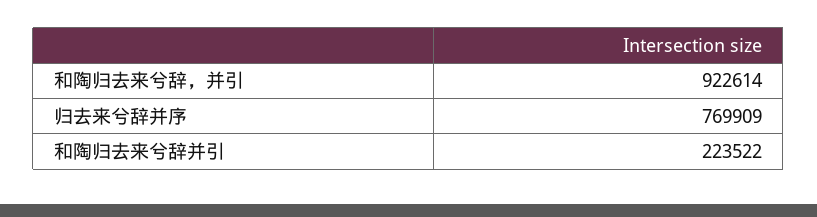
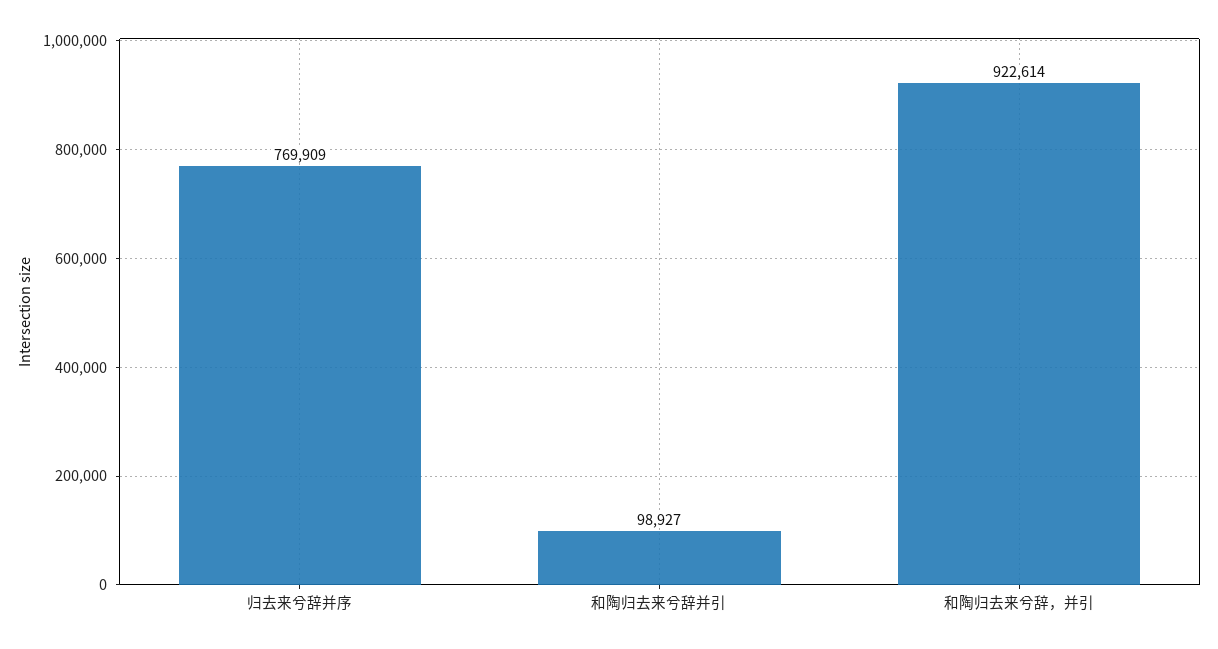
和陶归去来兮辞并引: 223522 -> 98927

